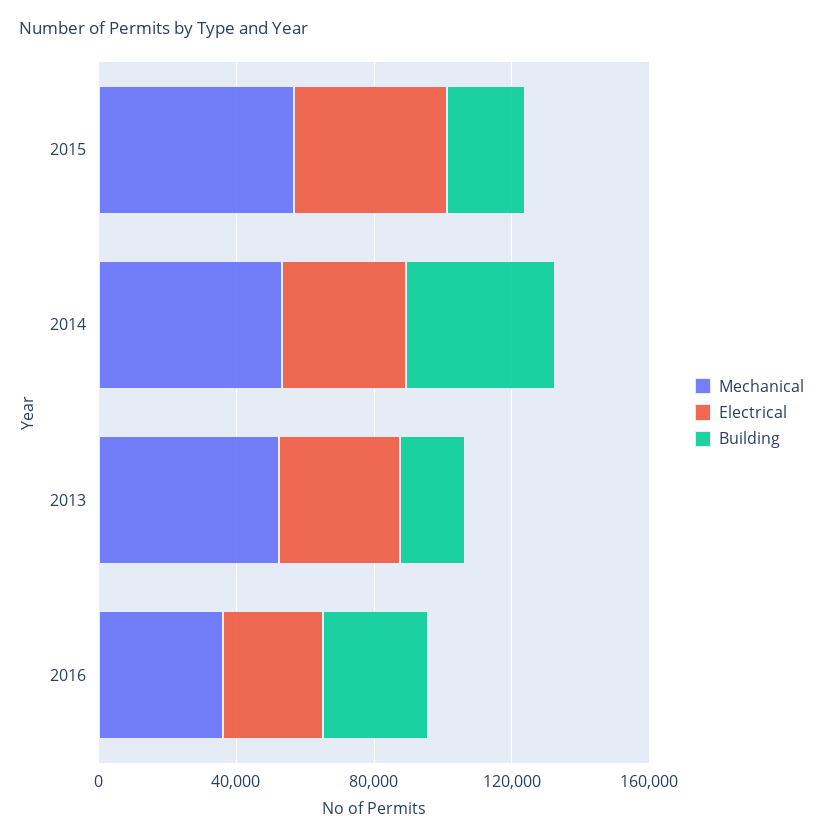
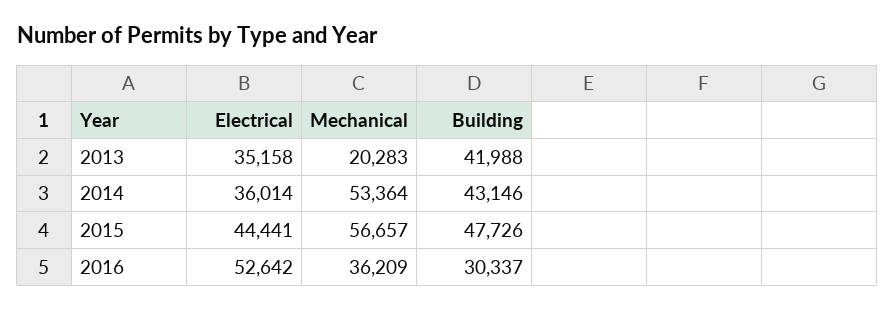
Building, 2015: 20000 -> 47726
Mechanical, 2013: 50000 -> 20283
Building, 2013: 20000 -> 41988
Electrical, 2016: 30000 -> 52642

